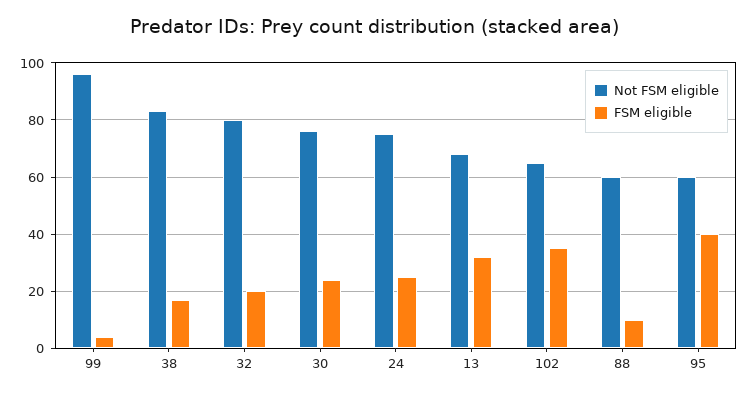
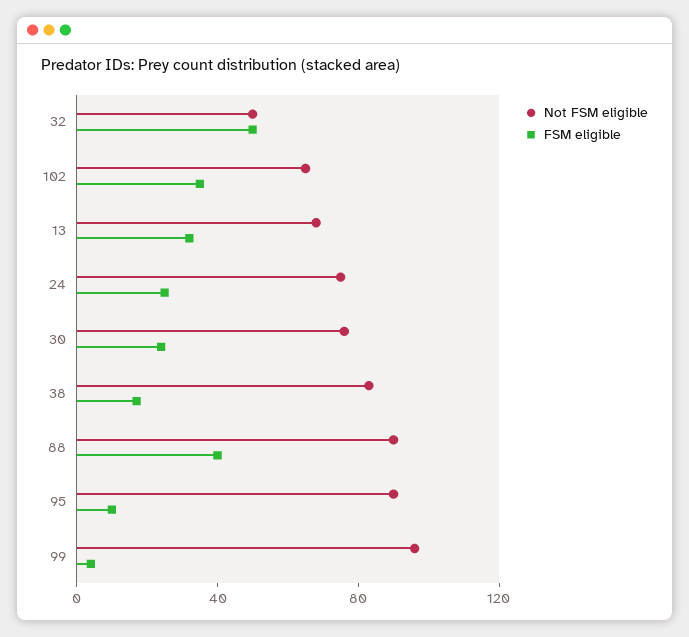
Not FSM eligible, 32: 80 -> 50
FSM eligible, 32: 20 -> 50
Not FSM eligible, 88: 60 -> 90
FSM eligible, 88: 10 -> 40
Not FSM eligible, 95: 60 -> 90
FSM eligible, 95: 40 -> 10

